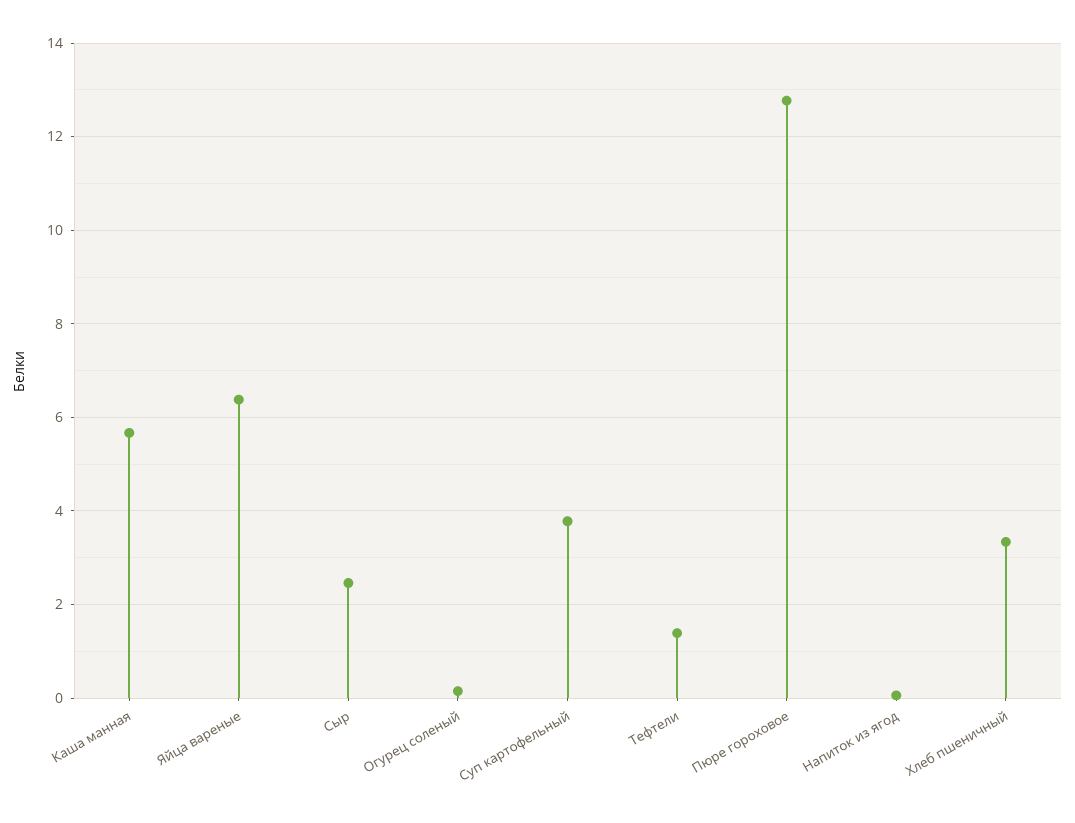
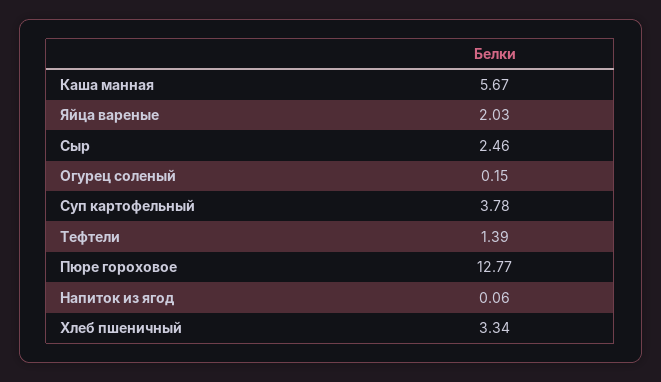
Яйца вареные: 6.4 -> 2.03

